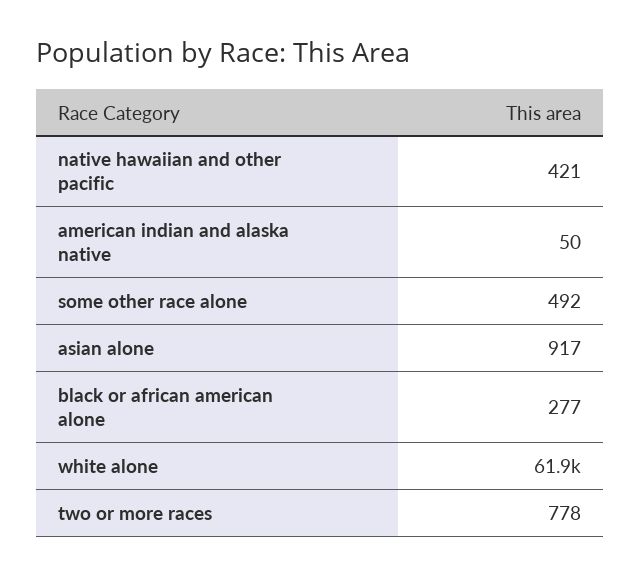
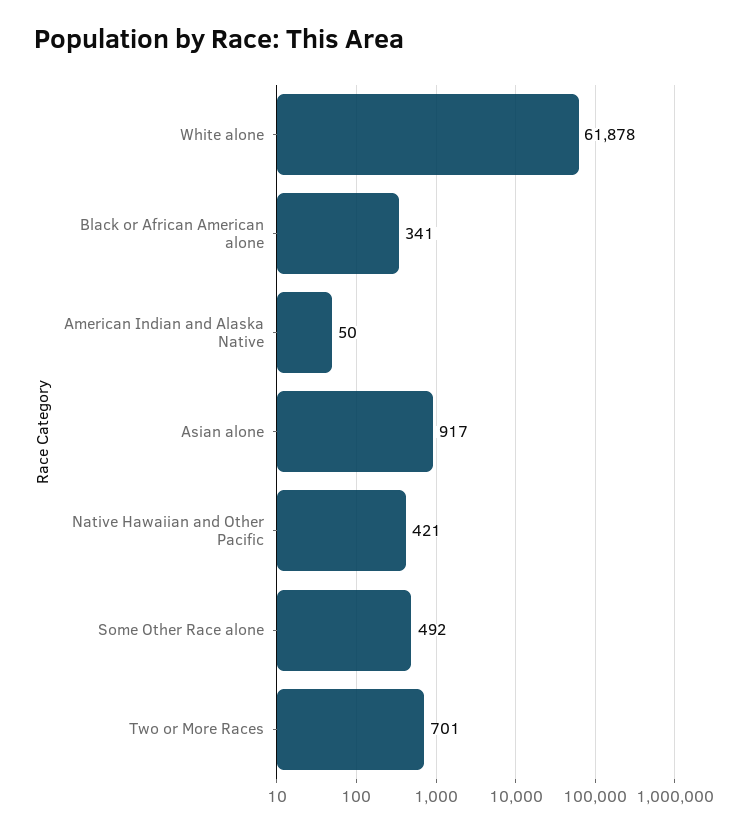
black or african american alone: 277 -> 341
two or more races: 778 -> 701

